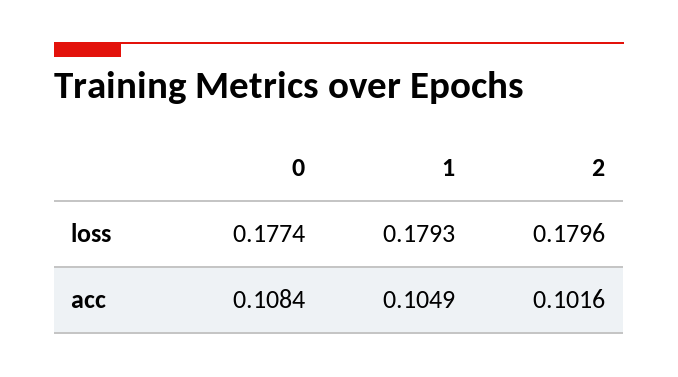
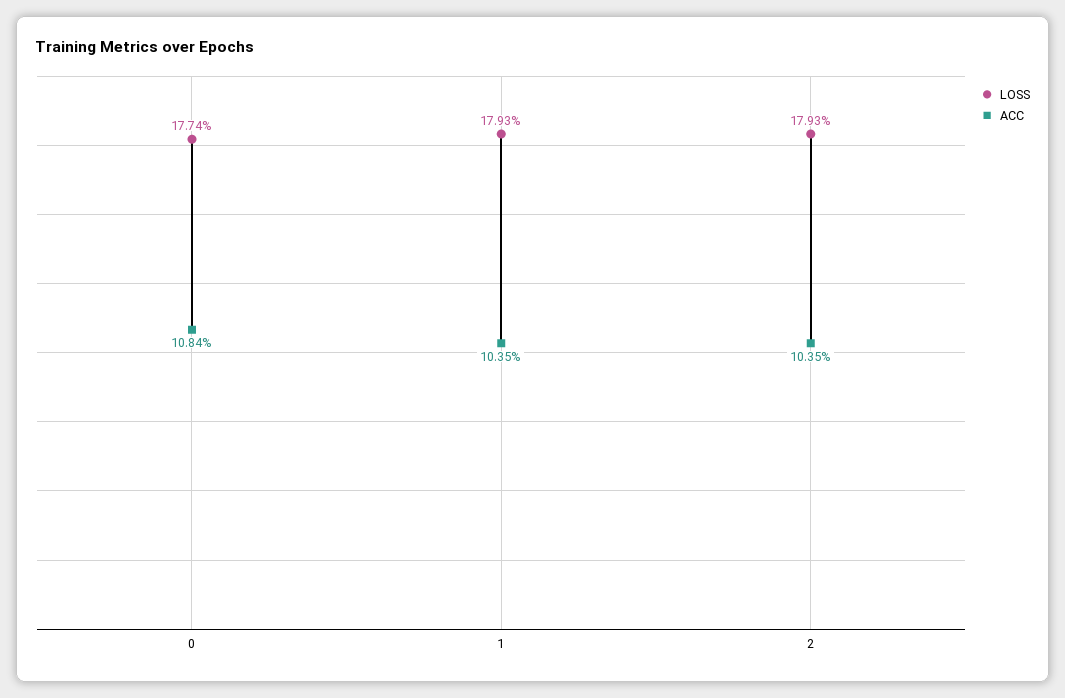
loss, 2: 0.1796 -> 0.1793
acc, 1: 0.1049 -> 0.1035
acc, 2: 0.1016 -> 0.1035

